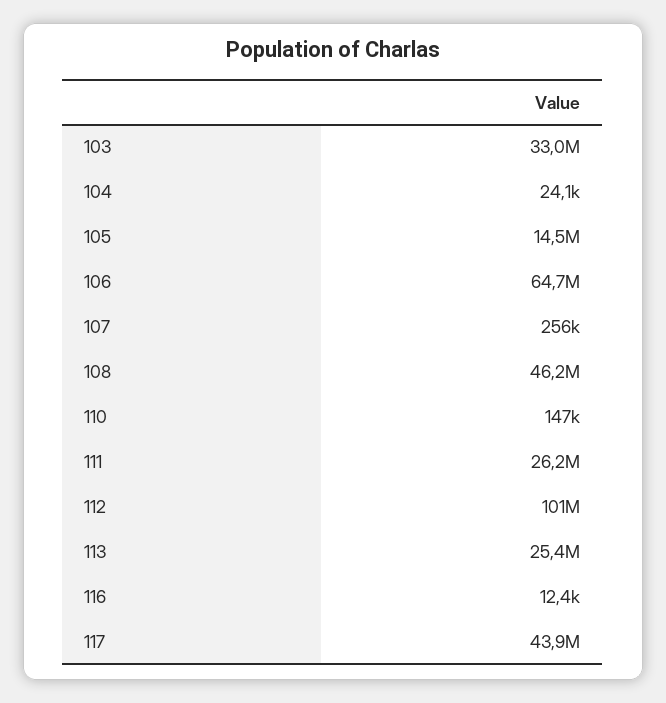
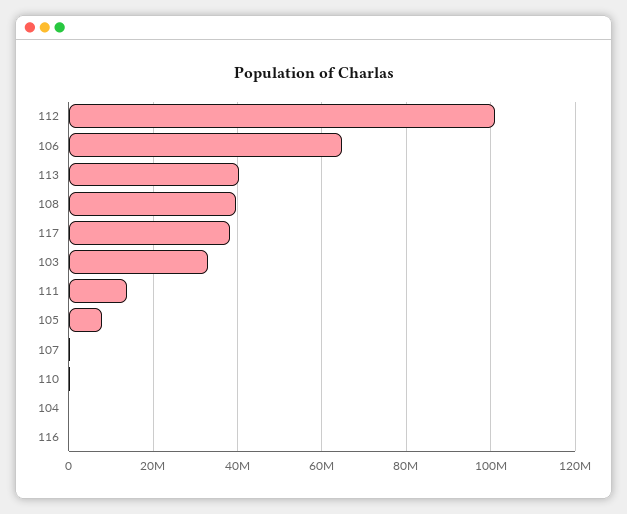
105: 14500000 -> 8000000
108: 46200000 -> 40000000
111: 26200000 -> 14000000
113: 25400000 -> 40000000
117: 43900000 -> 38000000

